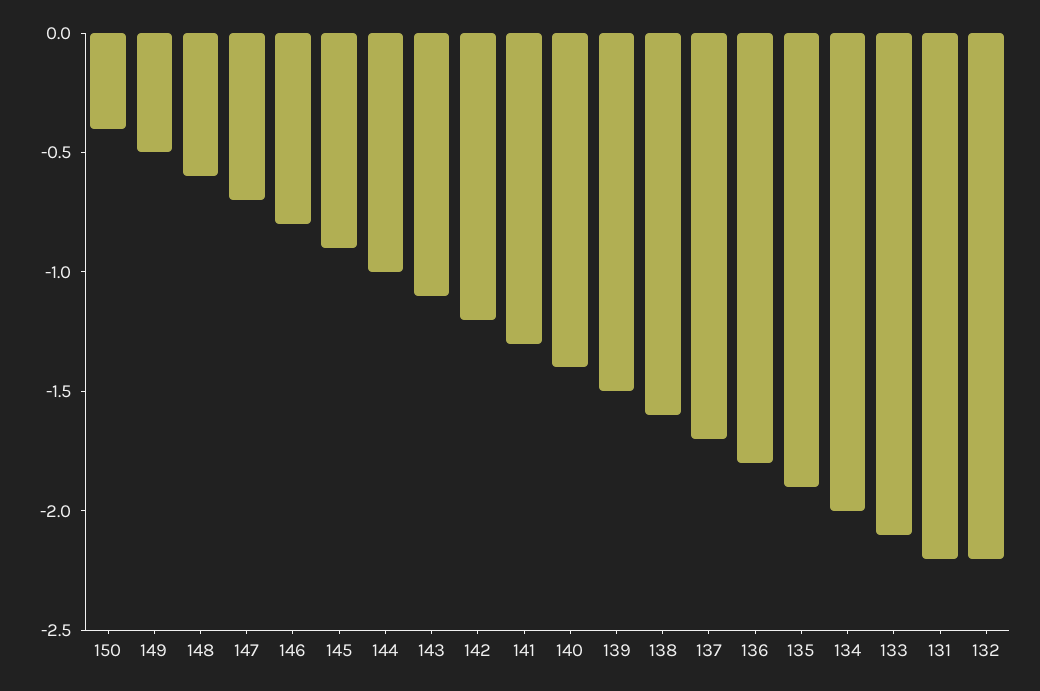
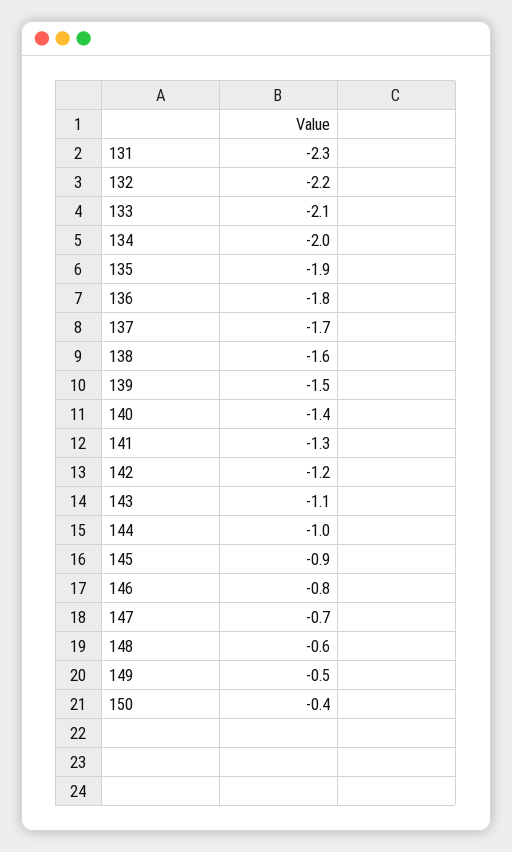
131: -2.2 -> -2.3

